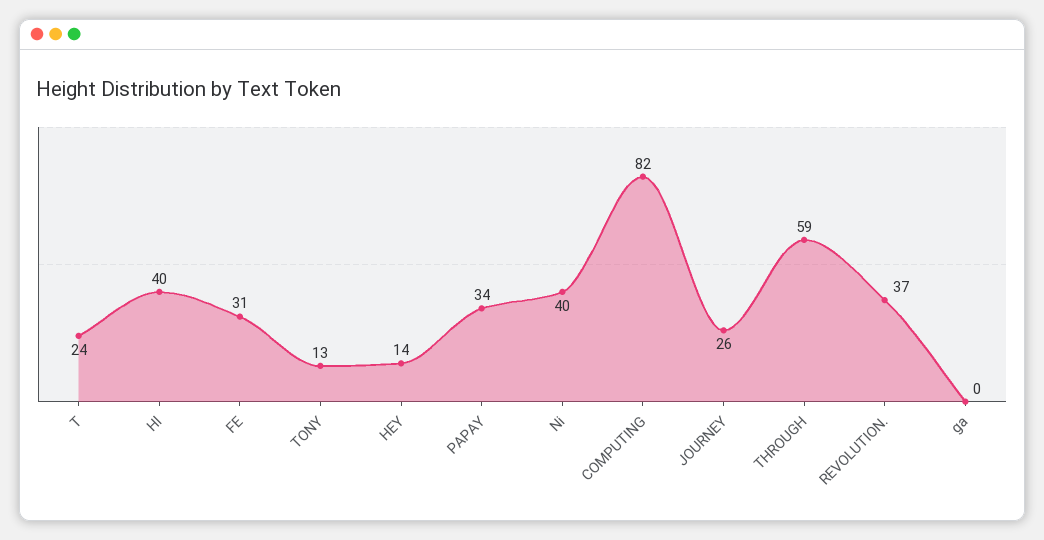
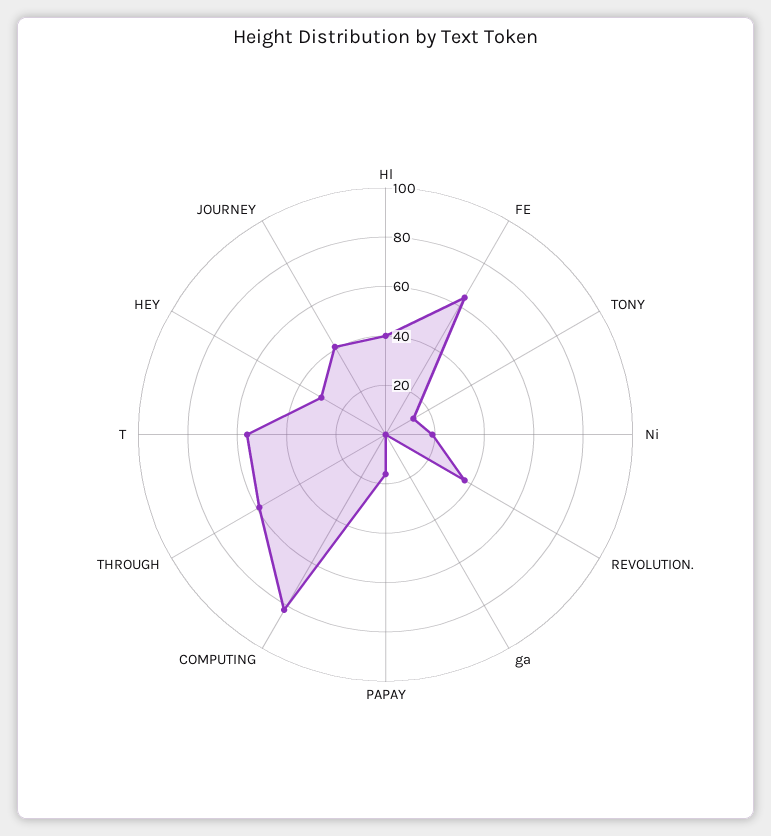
T: 24 -> 55
FE: 31 -> 65
HEY: 14 -> 30
PAPAY: 34 -> 15
Ni: 40 -> 20
JOURNEY: 26 -> 40

